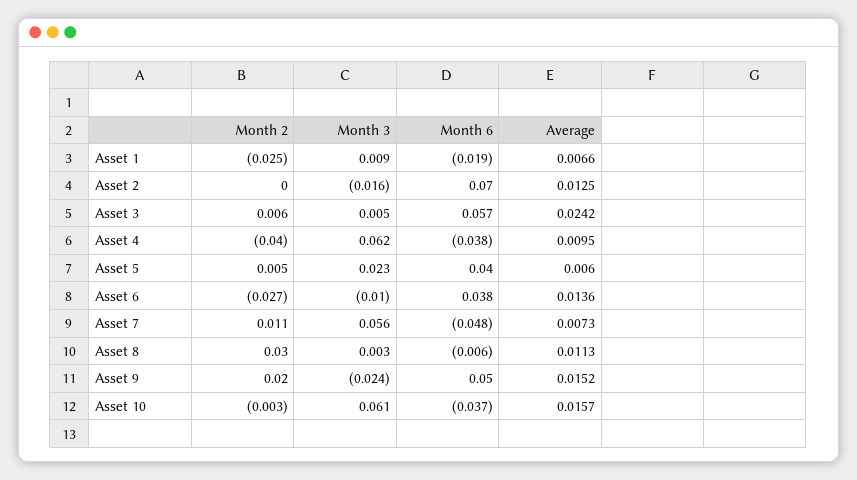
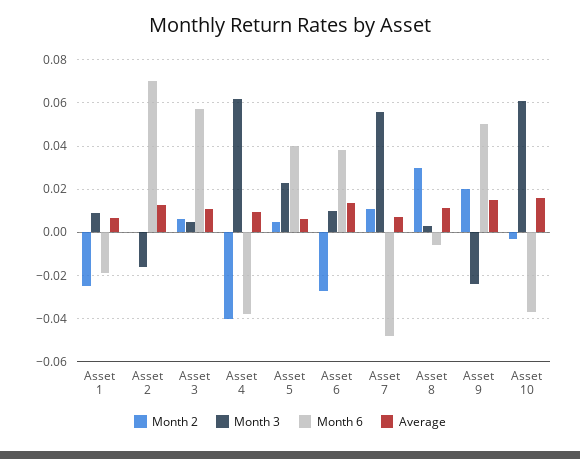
Average, Asset 3: 0.0242 -> 0.01
Month 3, Asset 6: -0.01 -> 0.01

